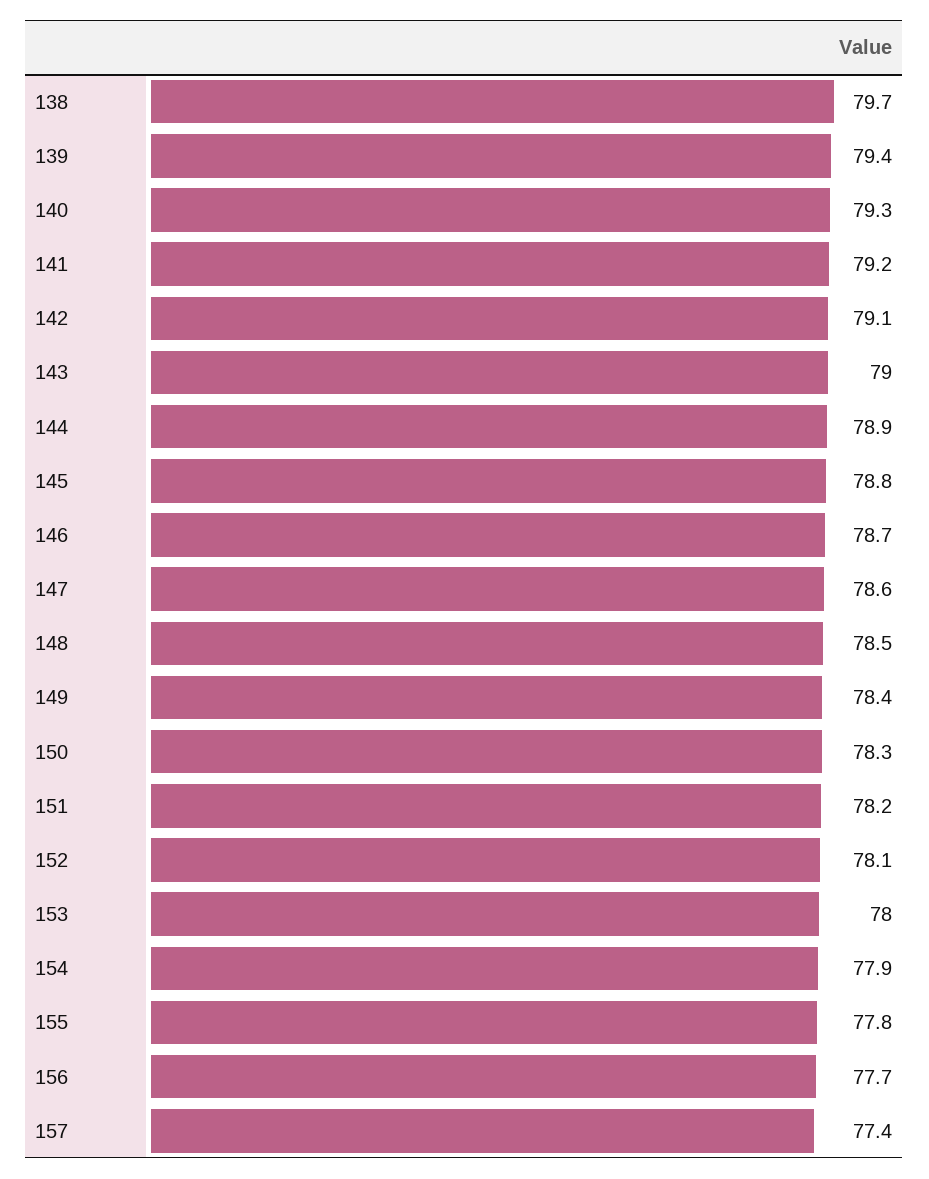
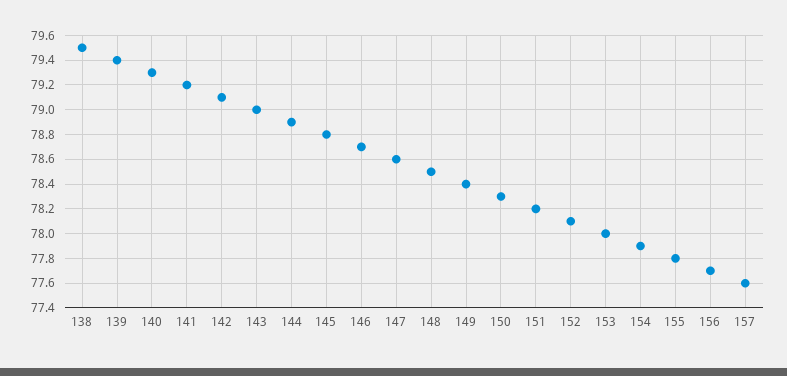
138: 79.7 -> 79.5
157: 77.4 -> 77.6

